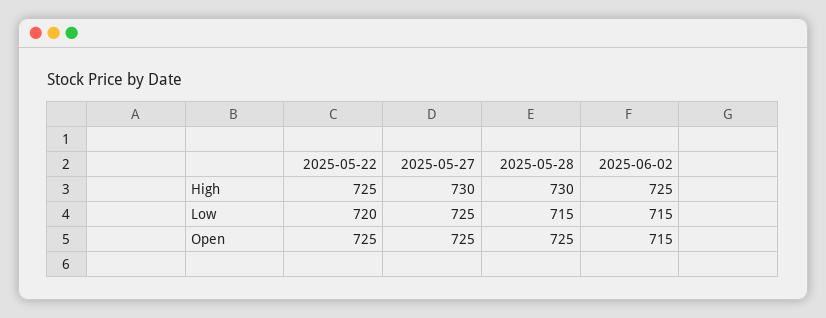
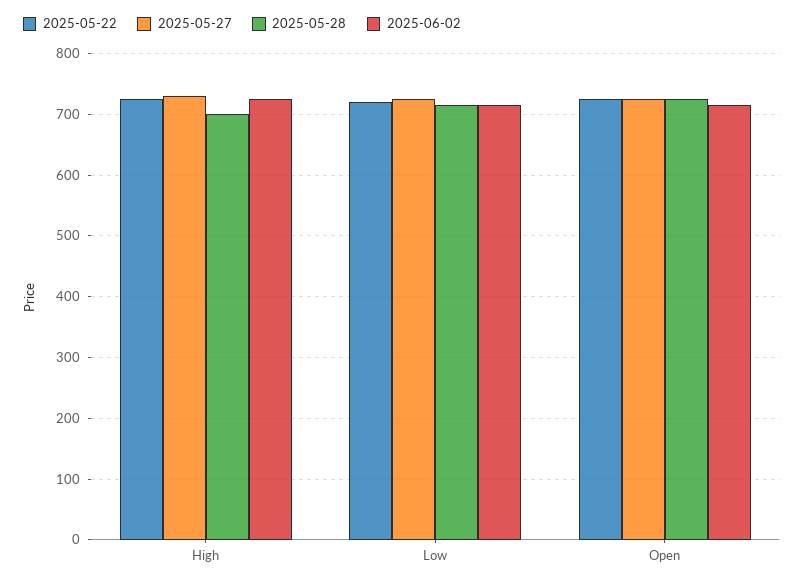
2025-05-28, High: 730 -> 700

